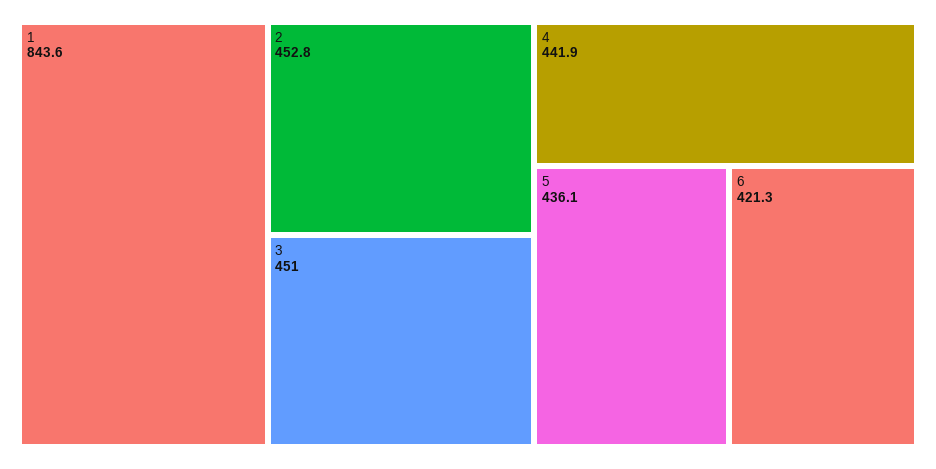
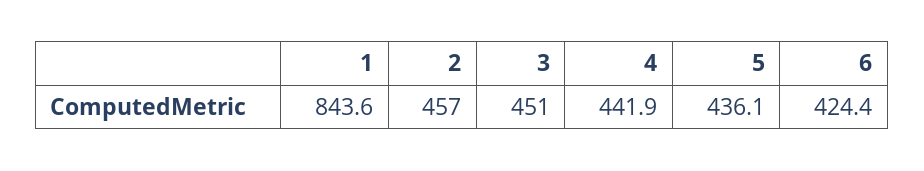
2: 452.8 -> 457
6: 421.3 -> 424.4

